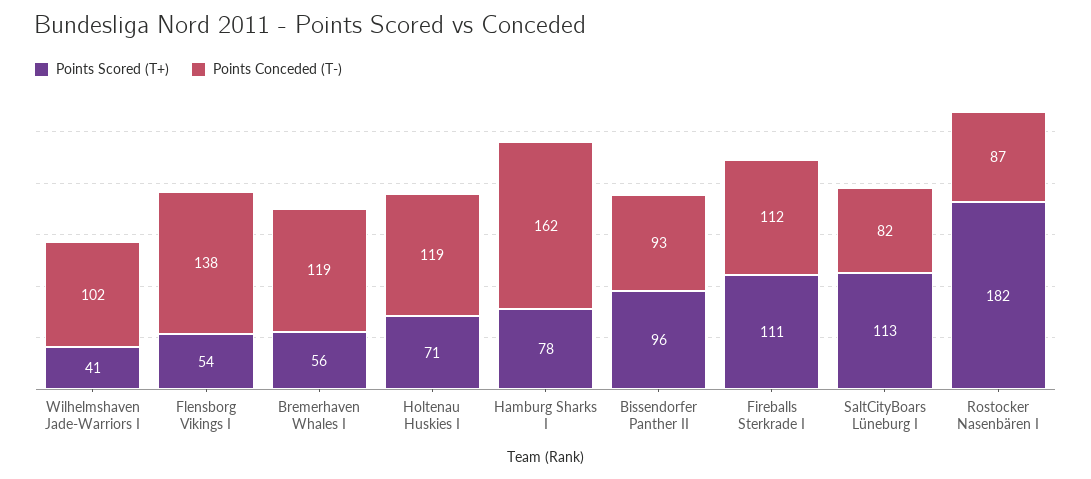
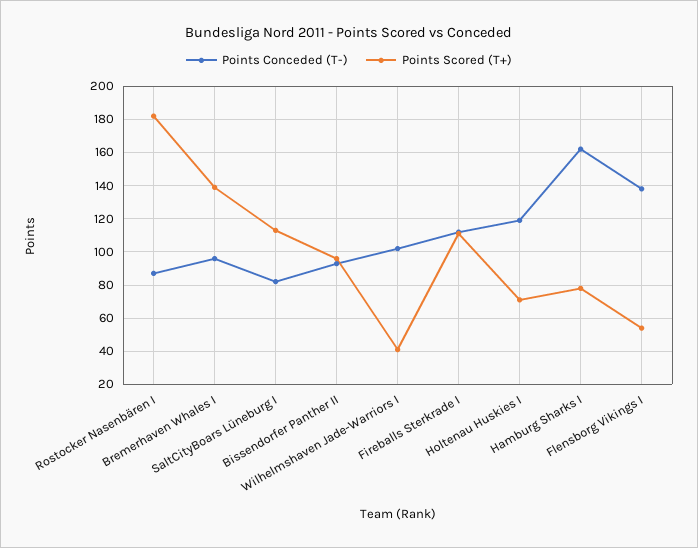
Points Scored (T+), Bremerhaven Whales I: 56 -> 140
Points Conceded (T-), Bremerhaven Whales I: 119 -> 95

